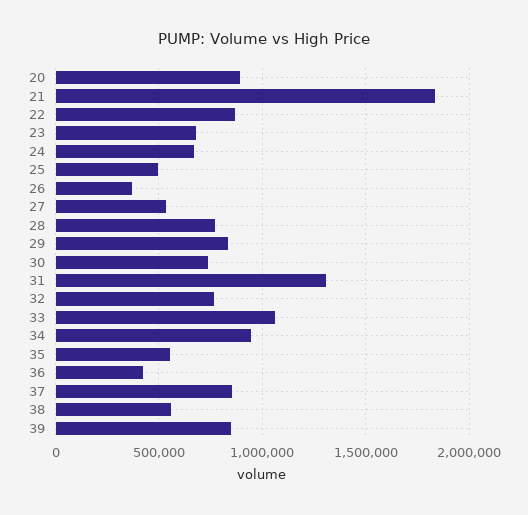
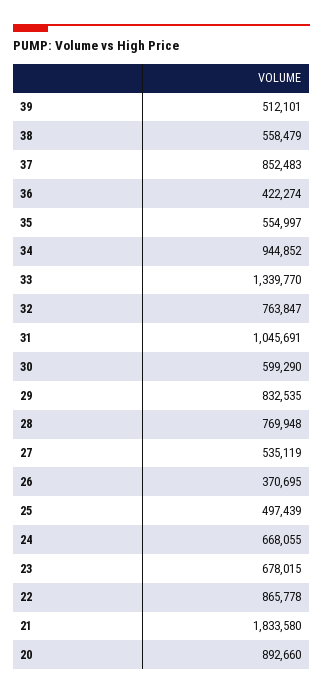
30: 750000 -> 599290
31: 1300000 -> 1045691
33: 1050000 -> 1339770
39: 850000 -> 512101

